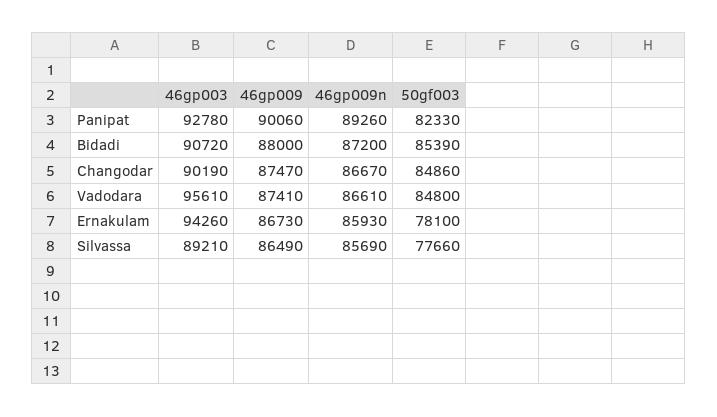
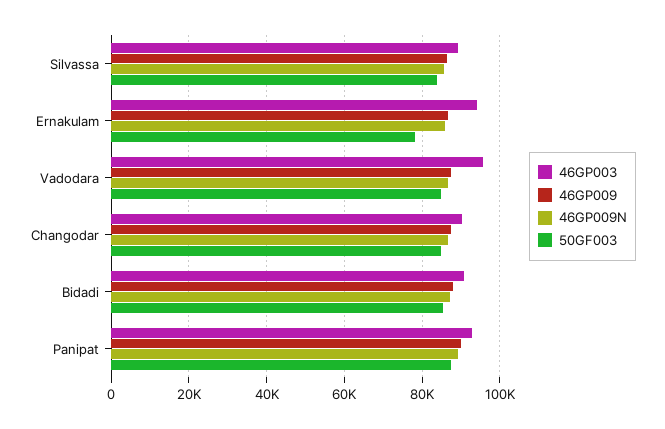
50gf003, Panipat: 82330 -> 88000
50gf003, Silvassa: 77660 -> 84000

